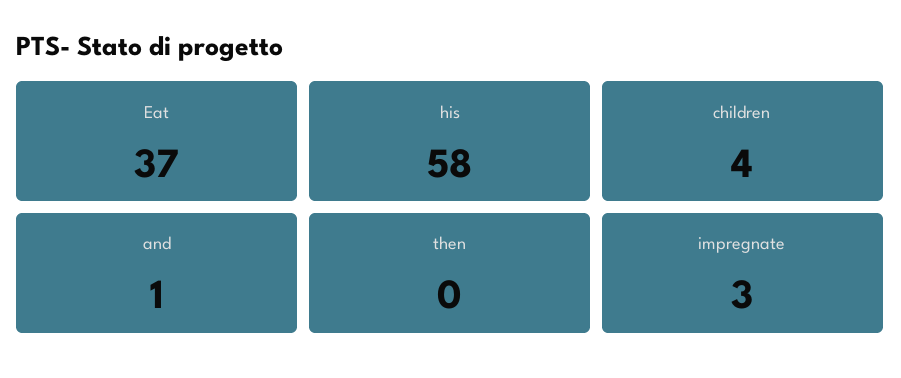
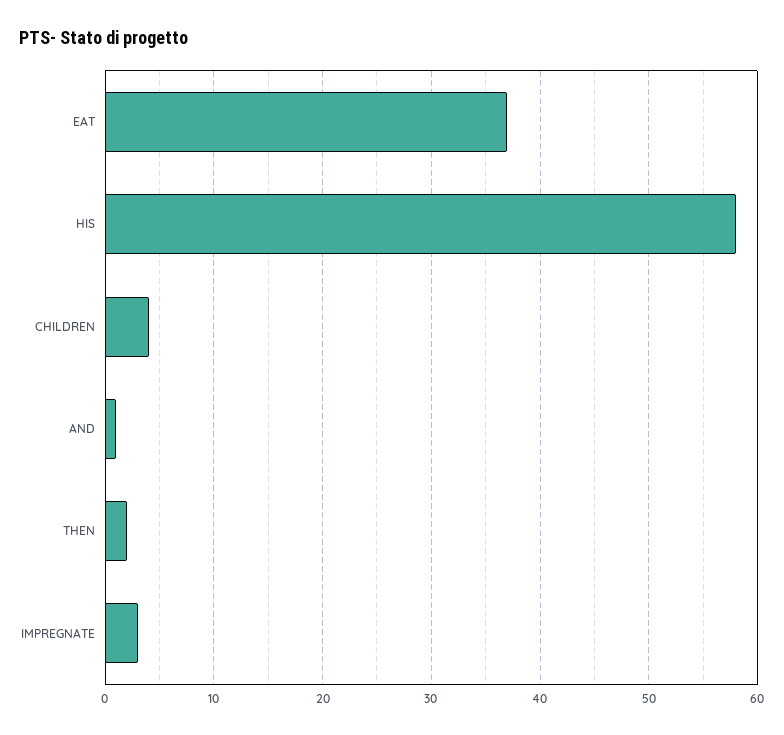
then: 0 -> 2

